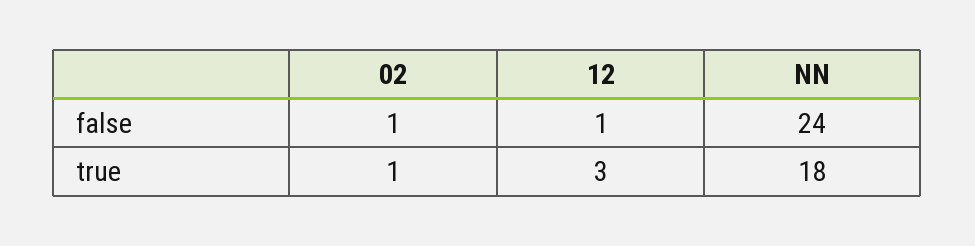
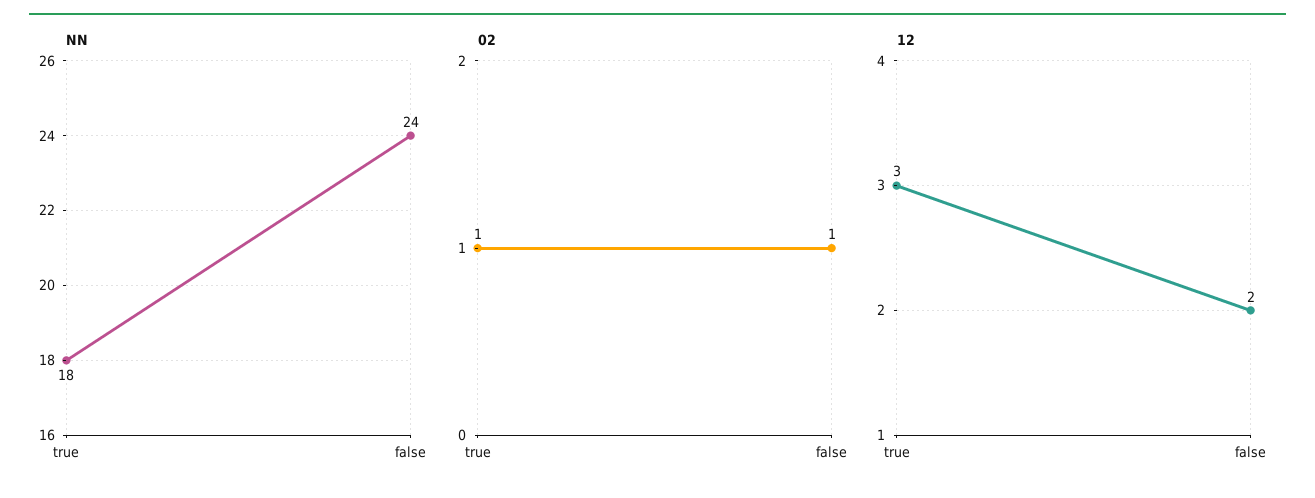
12, false: 1 -> 2

